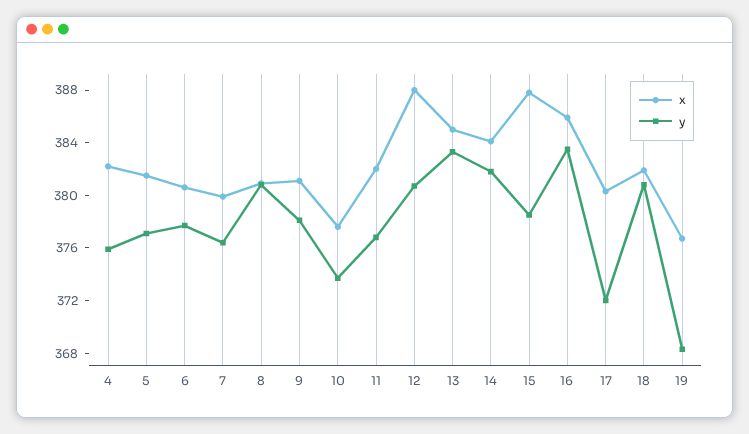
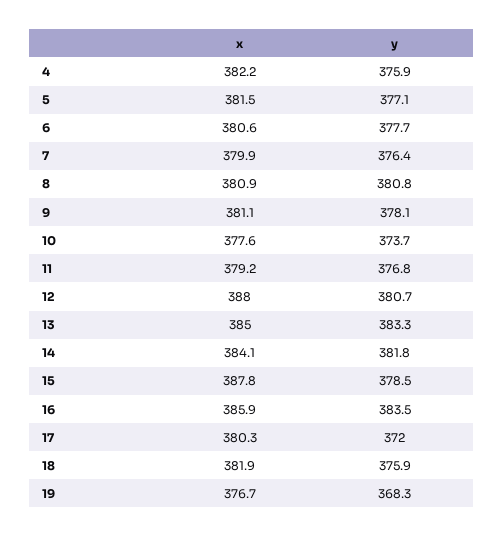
x, 11: 382 -> 379.2
y, 18: 381 -> 375.9

